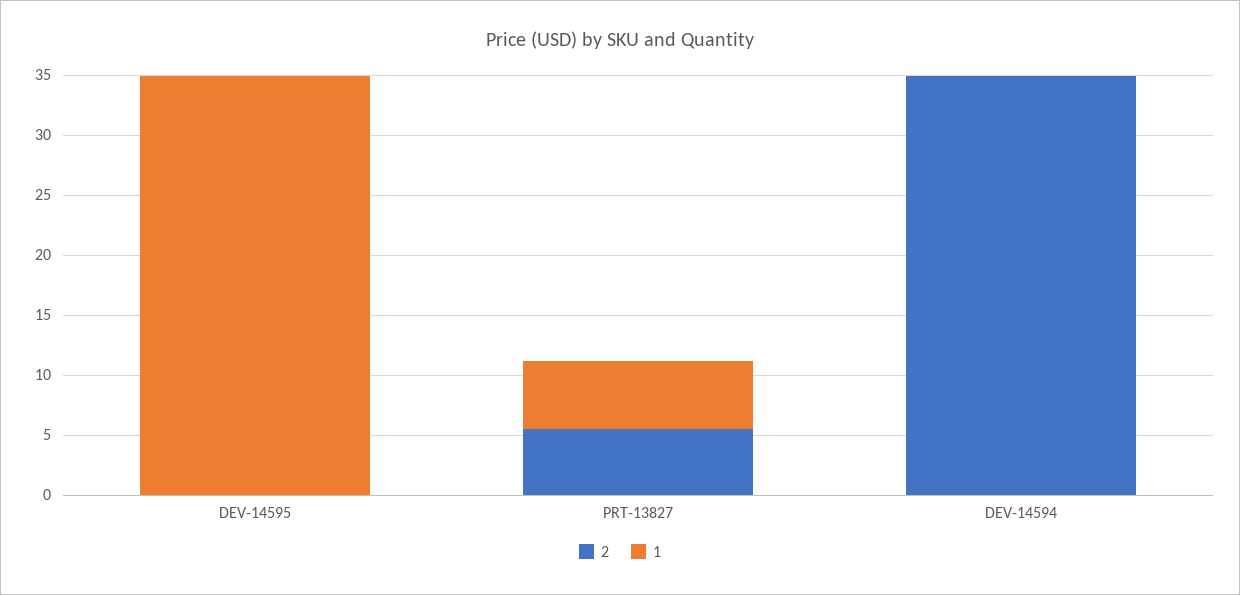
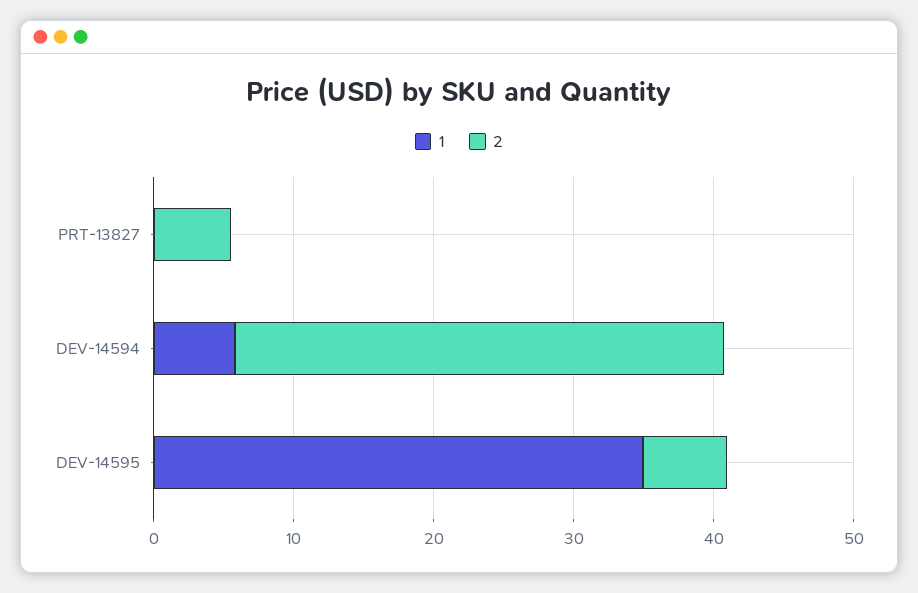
2, DEV-14595: 0 -> 6
1, PRT-13827: 6 -> 0
1, DEV-14594: 0 -> 6

